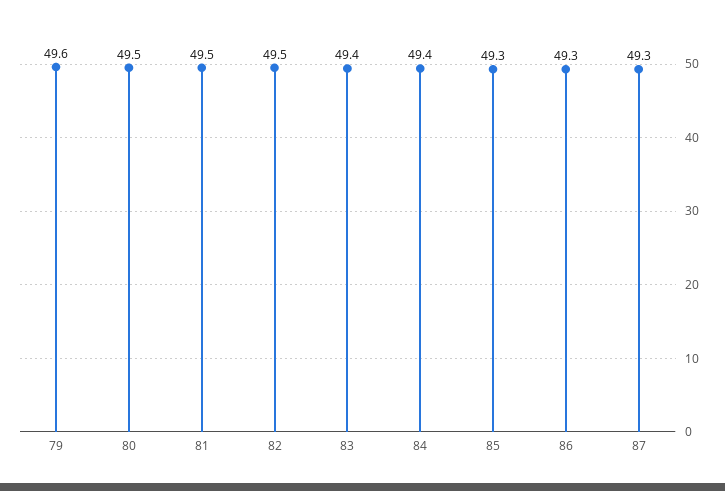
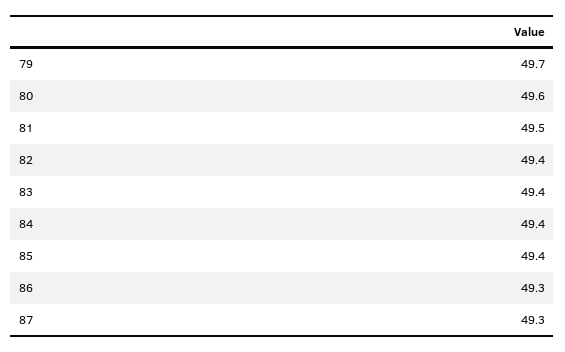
79: 49.6 -> 49.7
80: 49.5 -> 49.6
82: 49.5 -> 49.4
85: 49.3 -> 49.4

